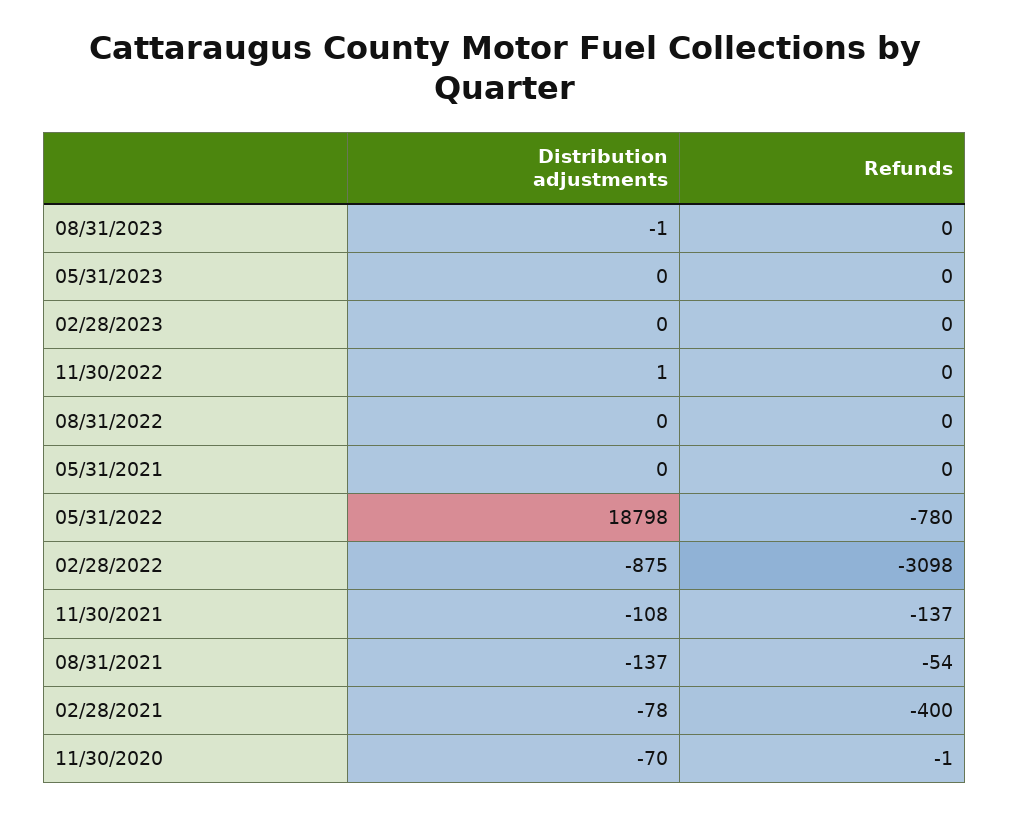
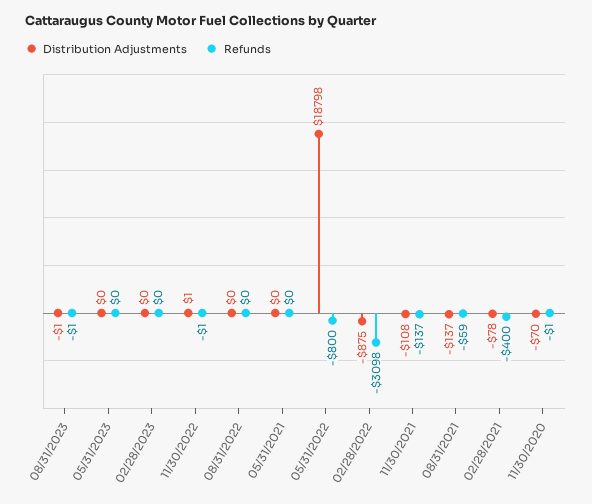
Refunds, 08/31/2023: 0 -> -1
Refunds, 11/30/2022: 0 -> -1
Refunds, 05/31/2022: -780 -> -800
Refunds, 08/31/2021: -54 -> -59

